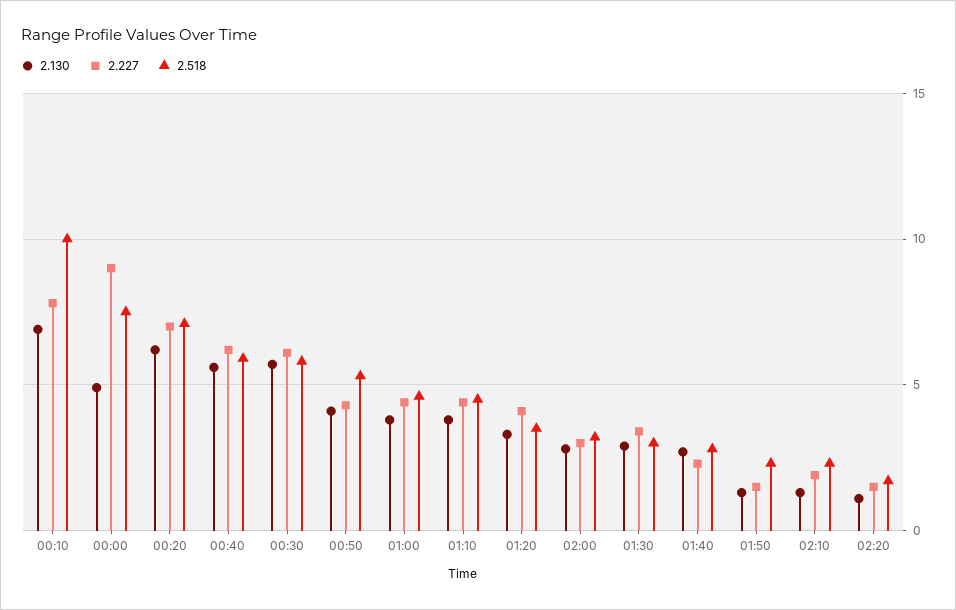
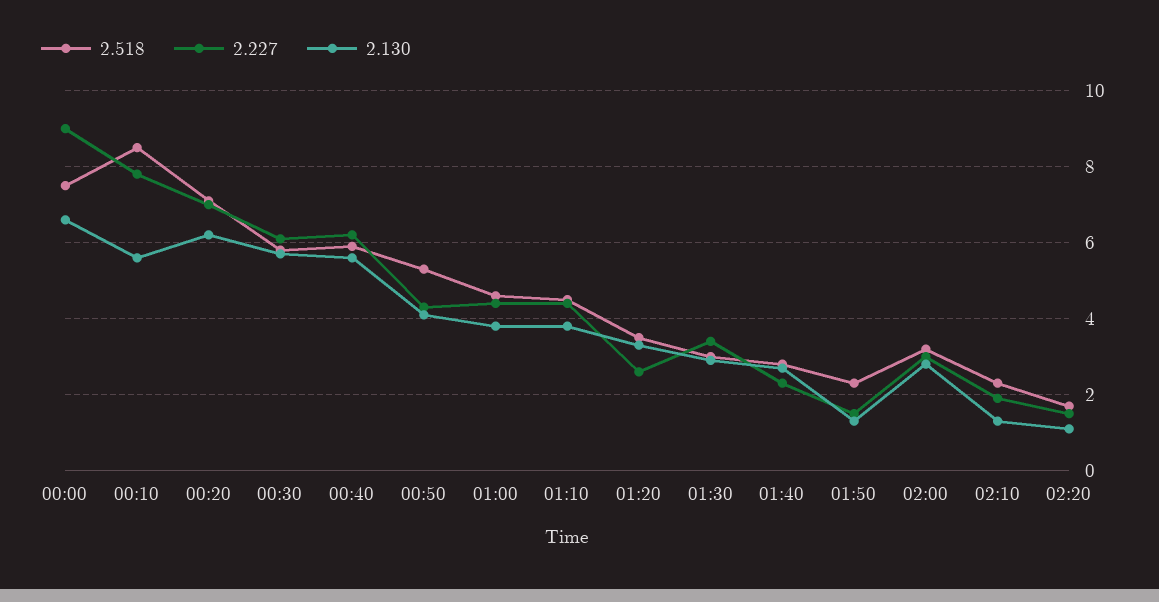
2.130, 00:10: 7 -> 5.5
2.518, 00:10: 10 -> 8.5
2.130, 00:00: 5 -> 6.5
2.227, 01:20: 4 -> 2.5

